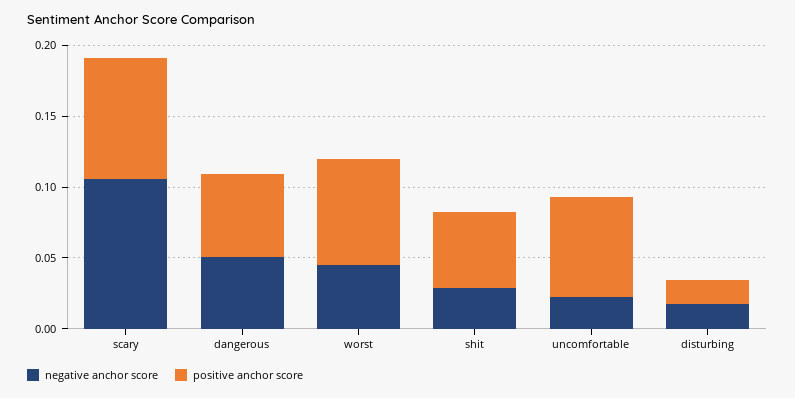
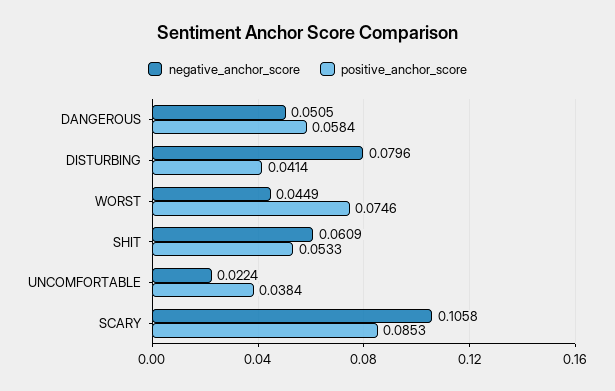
negative anchor score, shit: 0.03 -> 0.0609
positive anchor score, uncomfortable: 0.07 -> 0.0384
negative anchor score, disturbing: 0.02 -> 0.0796
positive anchor score, disturbing: 0.02 -> 0.0414

